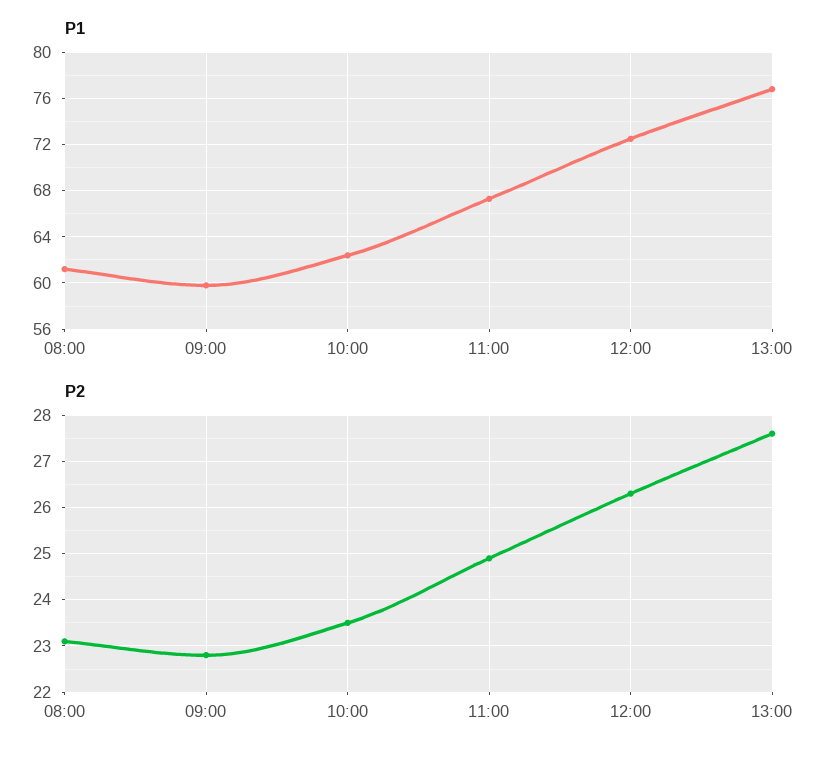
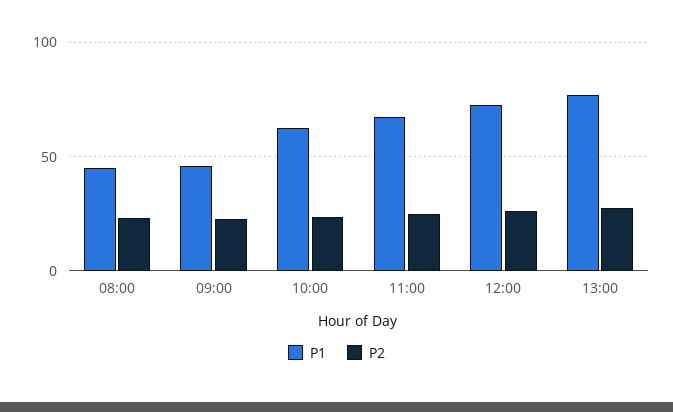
P1, 08:00: 61 -> 45
P1, 09:00: 60 -> 45

